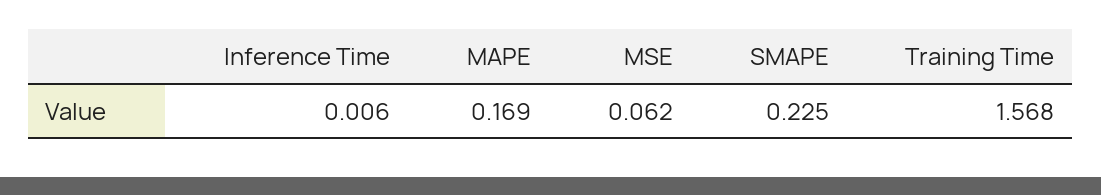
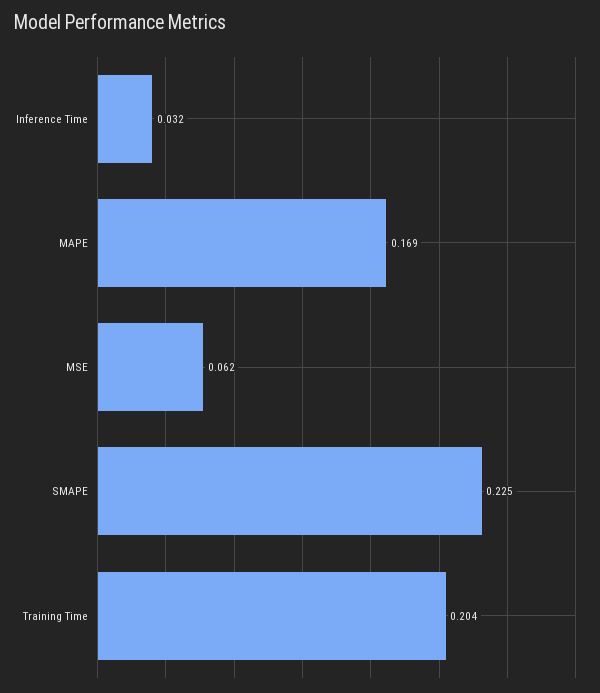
Inference Time: 0.006 -> 0.032
Training Time: 1.568 -> 0.204

